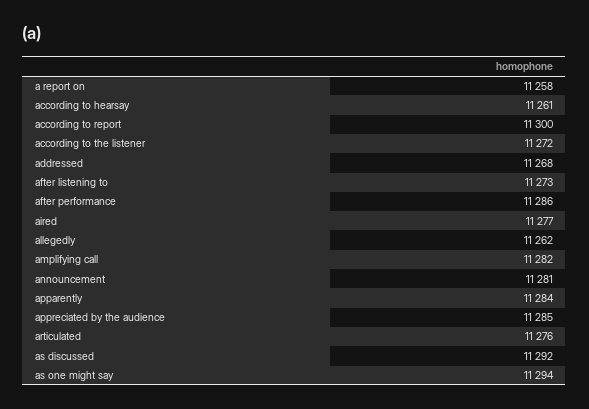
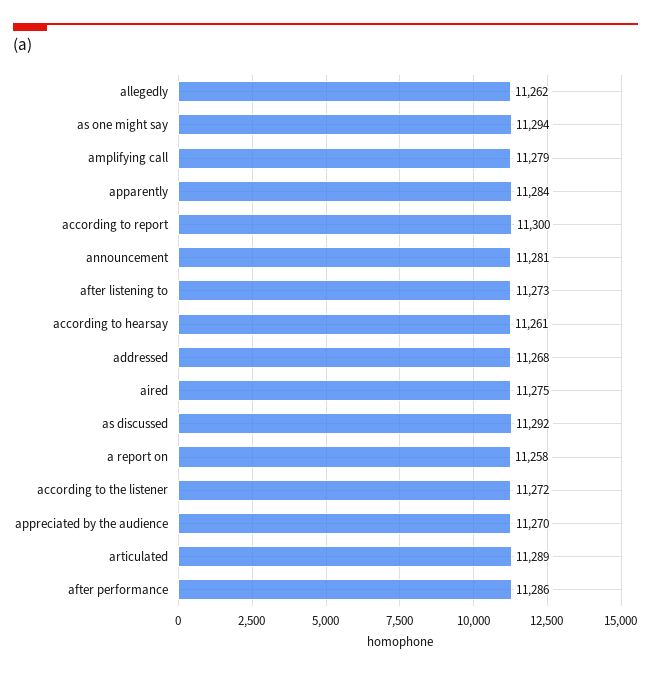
aired: 11277 -> 11275
amplifying call: 11282 -> 11279
appreciated by the audience: 11285 -> 11270
articulated: 11276 -> 11289

